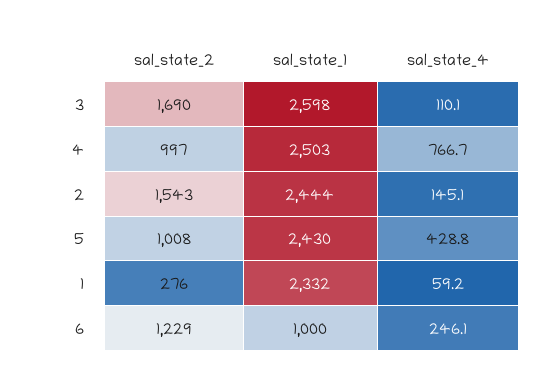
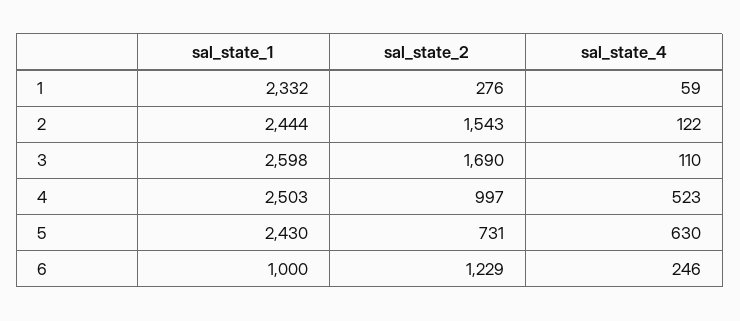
sal_state_4, 4: 766.7 -> 523
sal_state_4, 2: 145.1 -> 122
sal_state_2, 5: 1008 -> 731
sal_state_4, 5: 428.8 -> 630

